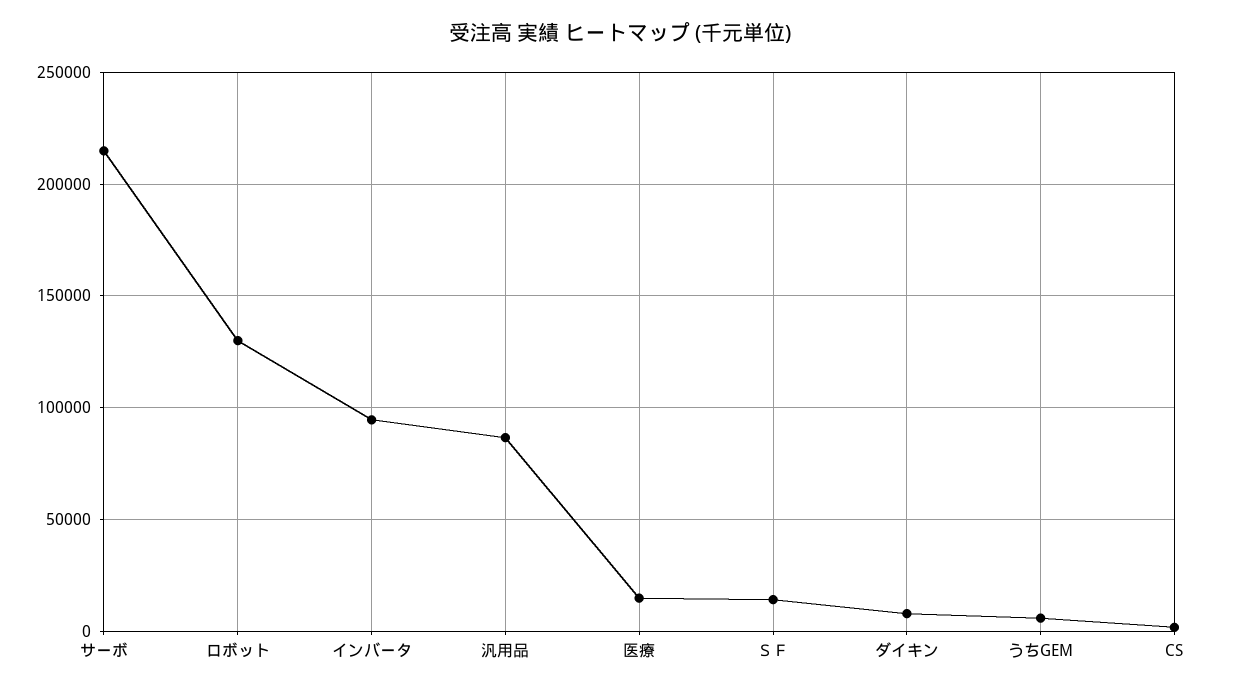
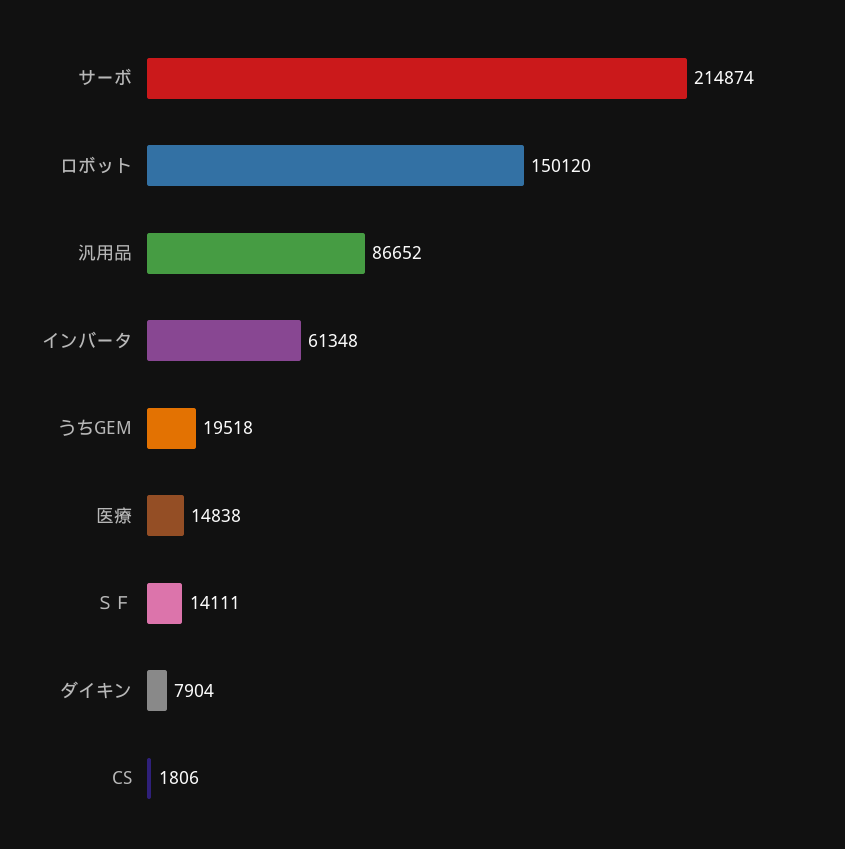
ロボット: 130000 -> 150120
インバータ: 95000 -> 61348
うちGEM: 5000 -> 19518

